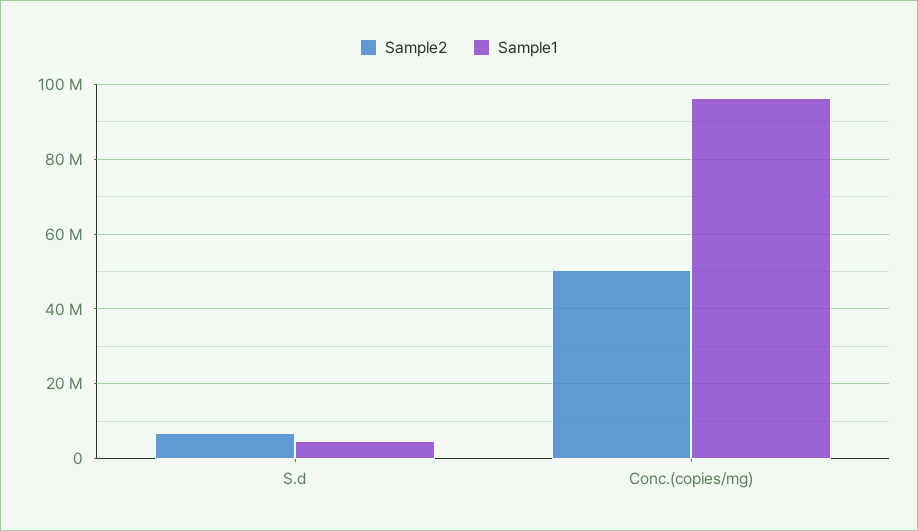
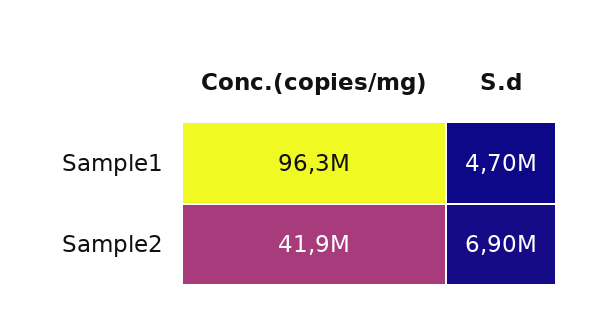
Sample2, Conc.(copies/mg): 50000000 -> 41900000

